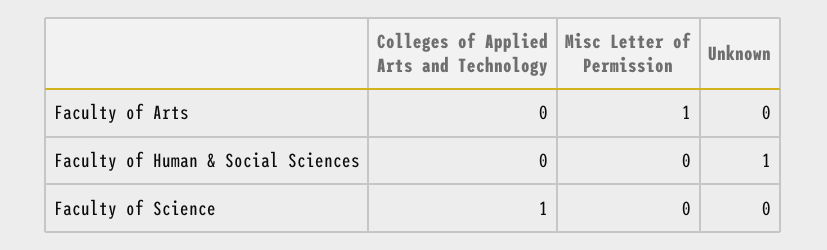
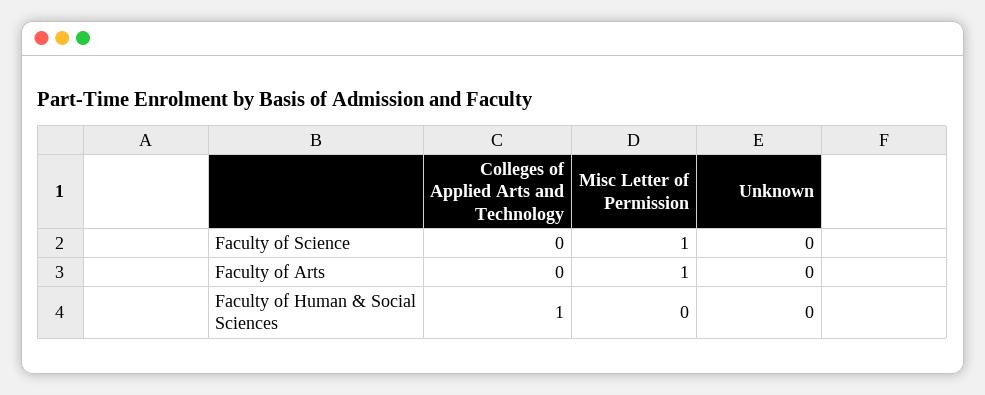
Colleges of Applied Arts and Technology, Faculty of Human & Social Sciences: 0 -> 1
Unknown, Faculty of Human & Social Sciences: 1 -> 0
Colleges of Applied Arts and Technology, Faculty of Science: 1 -> 0
Misc Letter of Permission, Faculty of Science: 0 -> 1

